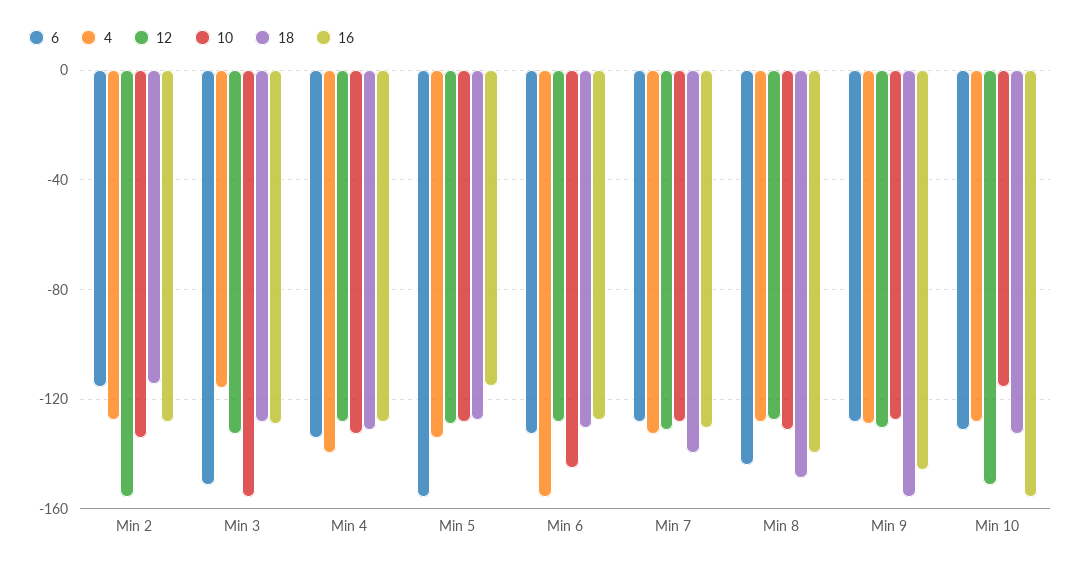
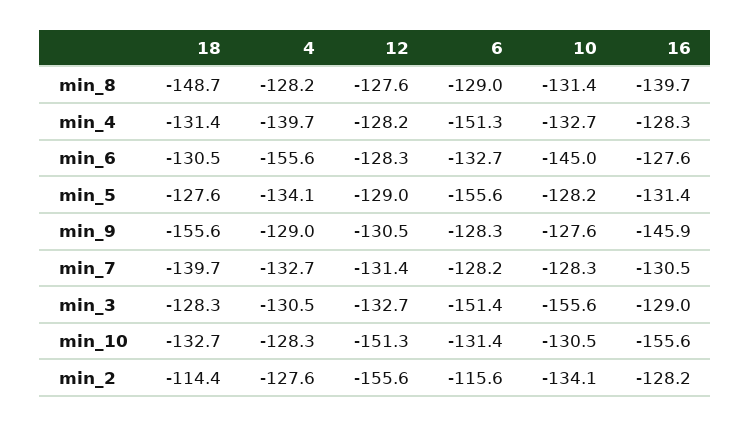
4, Min 3: -115 -> -130.5
6, Min 4: -135 -> -151.3
16, Min 5: -115 -> -131.4
6, Min 8: -145 -> -129
10, Min 10: -115 -> -130.5

